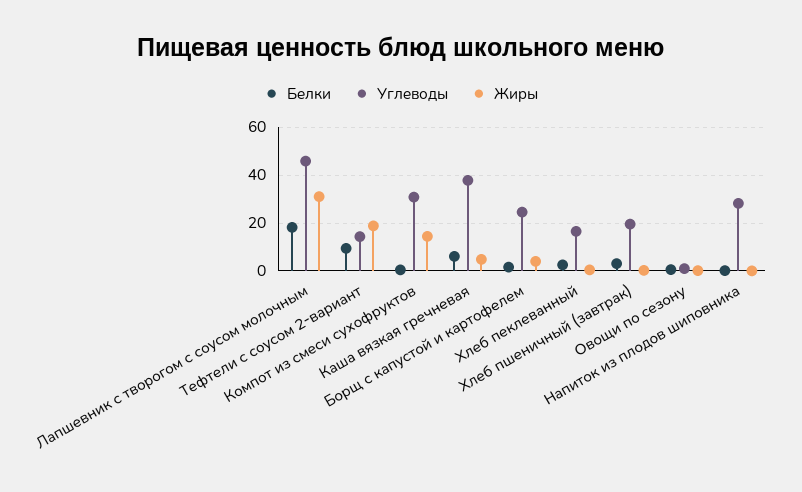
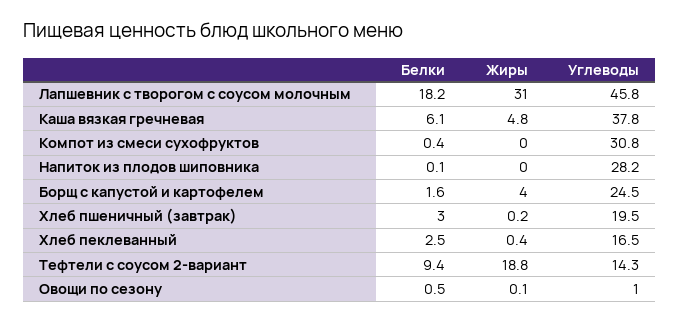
Жиры, Компот из смеси сухофруктов: 15 -> 0

